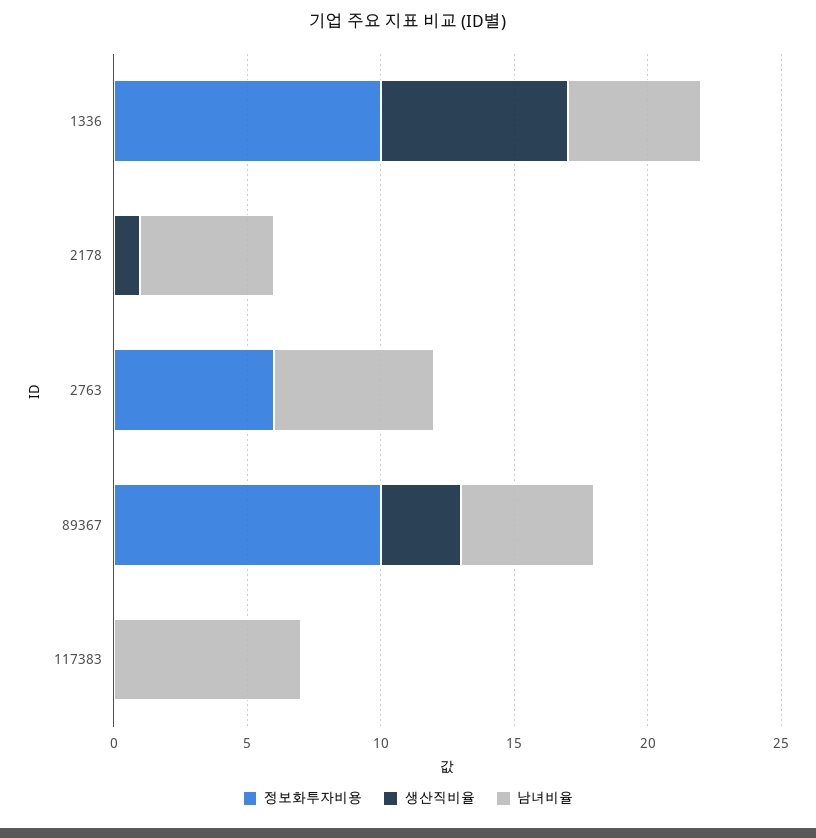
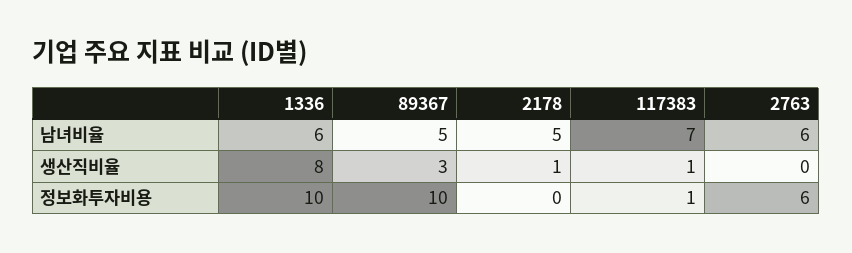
생산직비율, 1336: 7 -> 8
남녀비율, 1336: 5 -> 6
정보화투자비용, 117383: 0 -> 1
생산직비율, 117383: 0 -> 1

